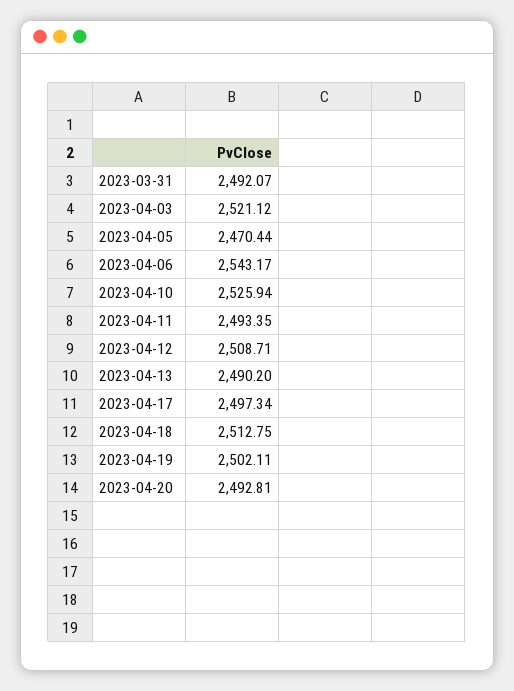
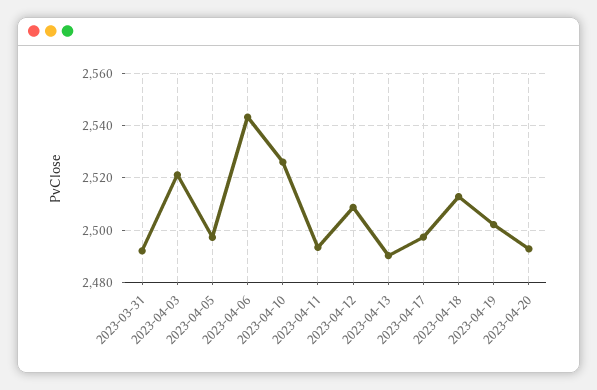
2023-04-05: 2470.44 -> 2497.5

